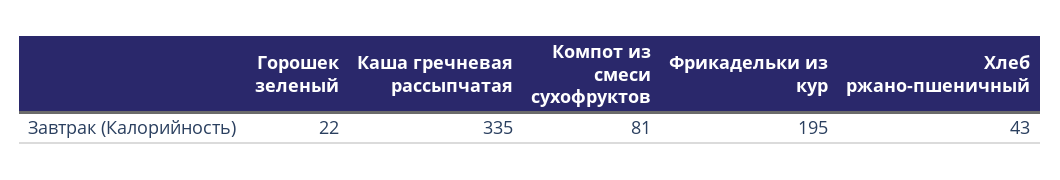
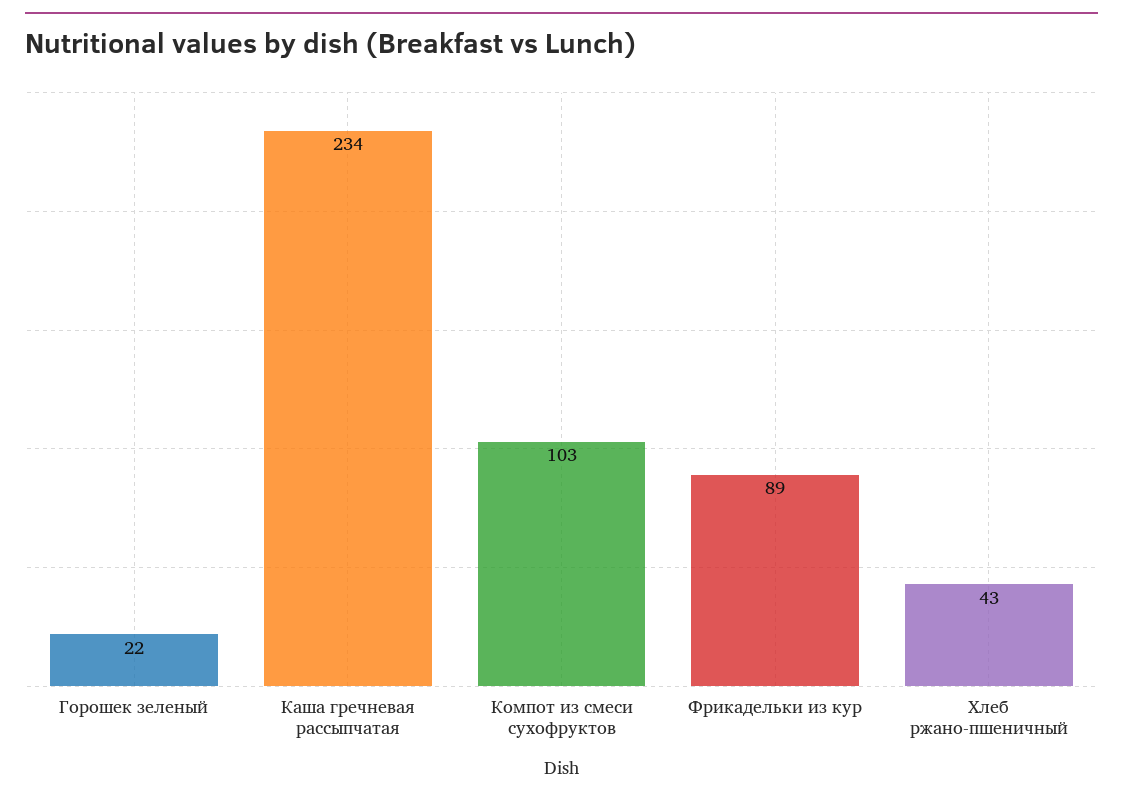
Каша гречневая рассыпчатая: 335 -> 234
Компот из смеси сухофруктов: 81 -> 103
Фрикадельки из кур: 195 -> 89

